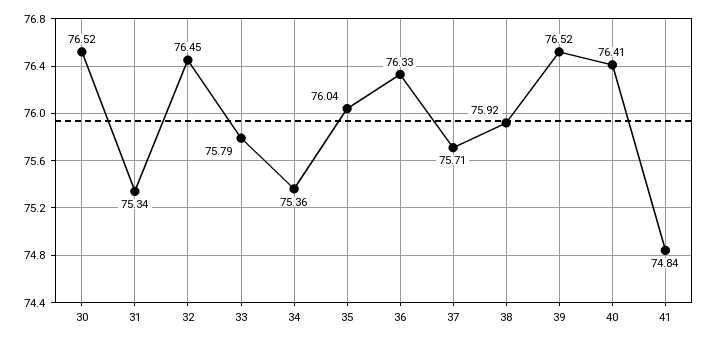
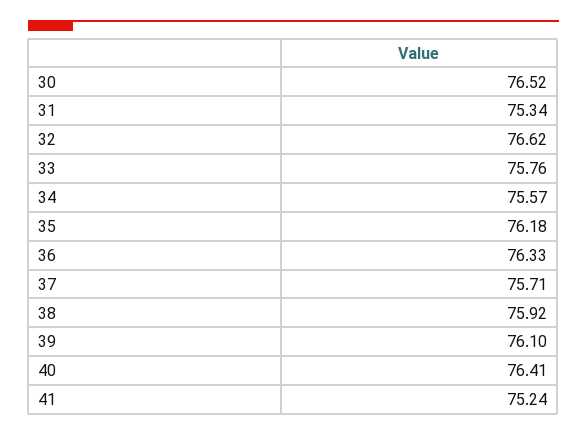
32: 76.45 -> 76.62
33: 75.79 -> 75.76
34: 75.36 -> 75.57
35: 76.04 -> 76.18
39: 76.52 -> 76.1
41: 74.84 -> 75.24

